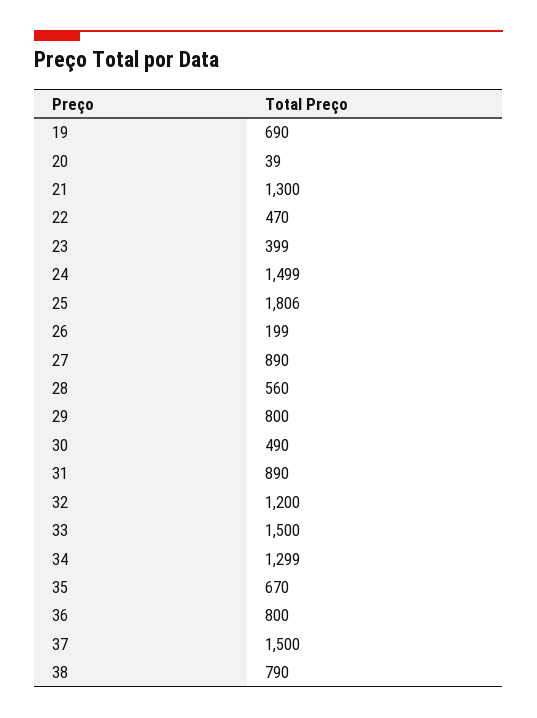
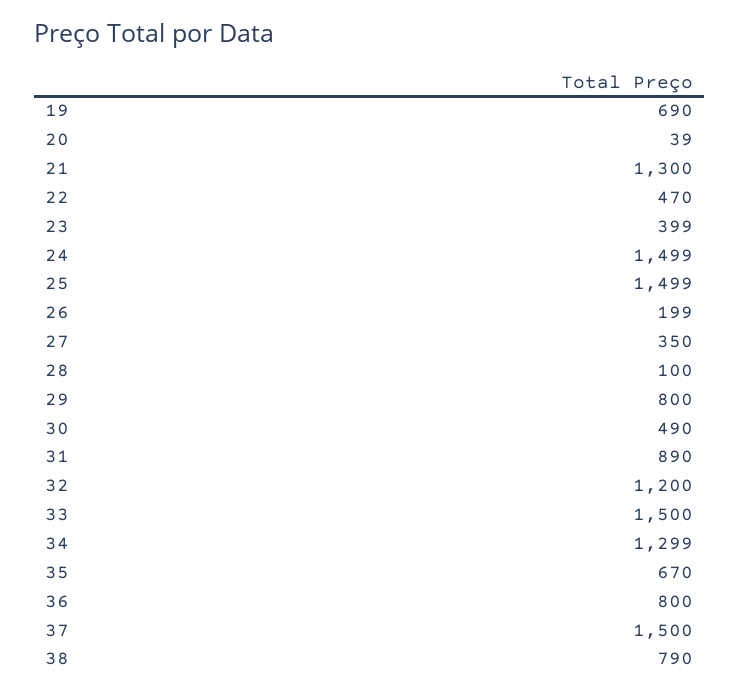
25: 1806 -> 1499
27: 890 -> 350
28: 560 -> 100

